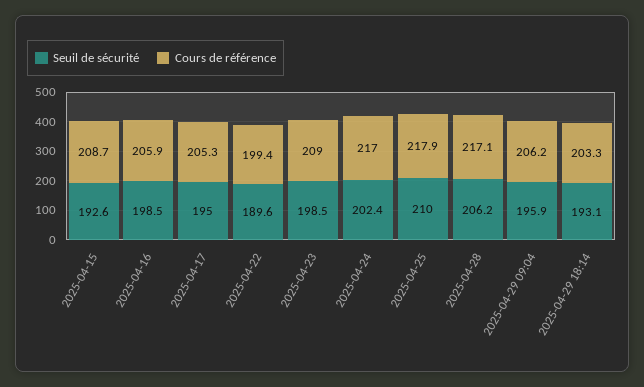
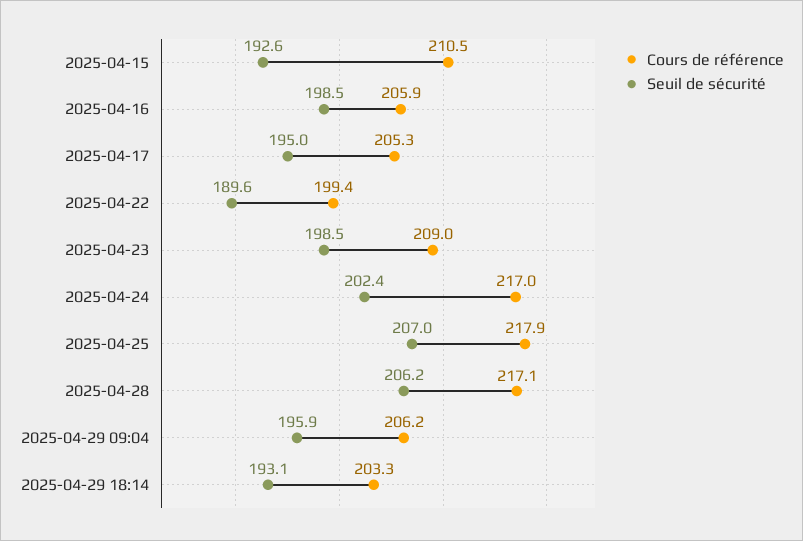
Cours de référence, 2025-04-15: 208.7 -> 210.5
Seuil de sécurité, 2025-04-25: 210 -> 207

